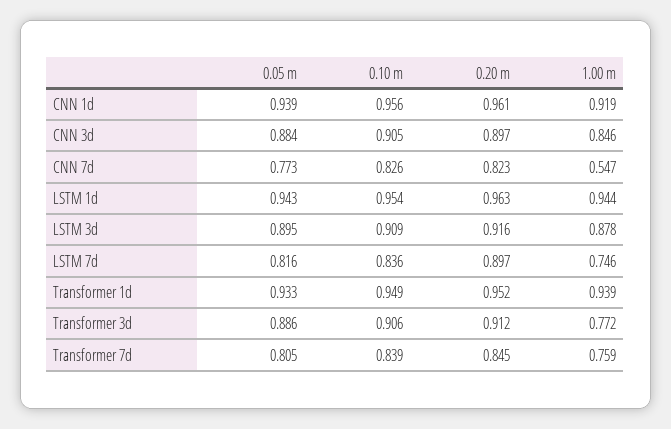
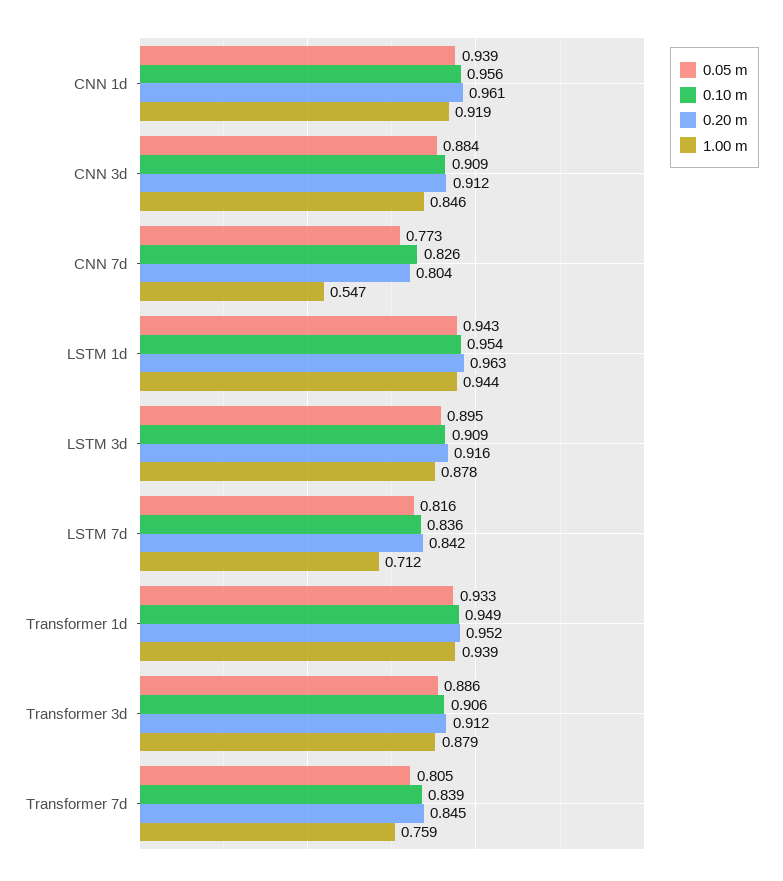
0.10 m, CNN 3d: 0.905 -> 0.909
0.20 m, CNN 3d: 0.897 -> 0.912
0.20 m, CNN 7d: 0.823 -> 0.804
0.20 m, LSTM 7d: 0.897 -> 0.842
1.00 m, LSTM 7d: 0.746 -> 0.712
1.00 m, Transformer 3d: 0.772 -> 0.879

